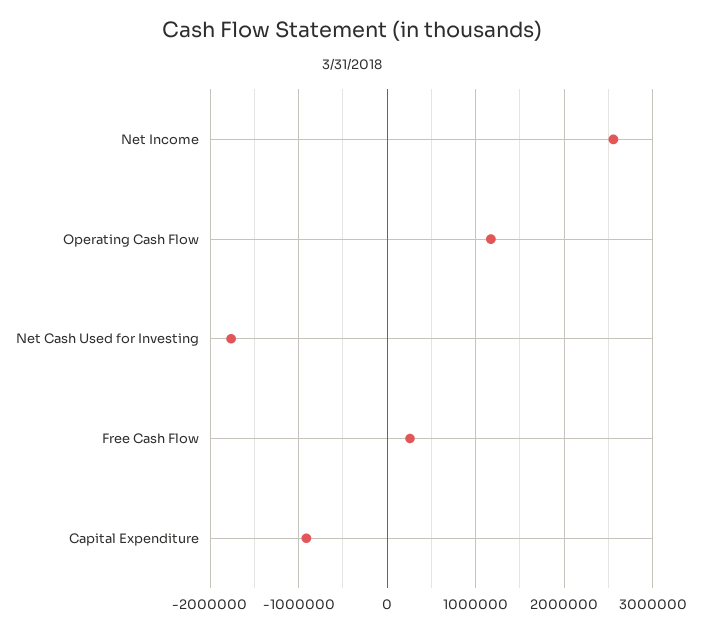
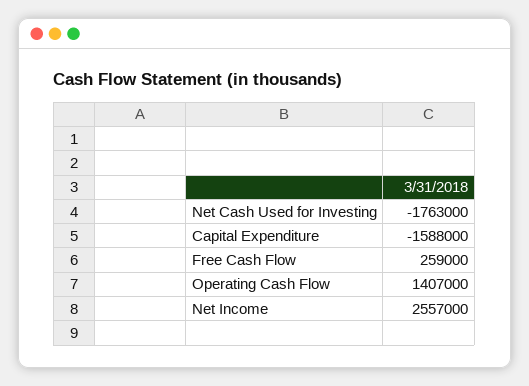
Operating Cash Flow: 1200000 -> 1407000
Capital Expenditure: -900000 -> -1588000

